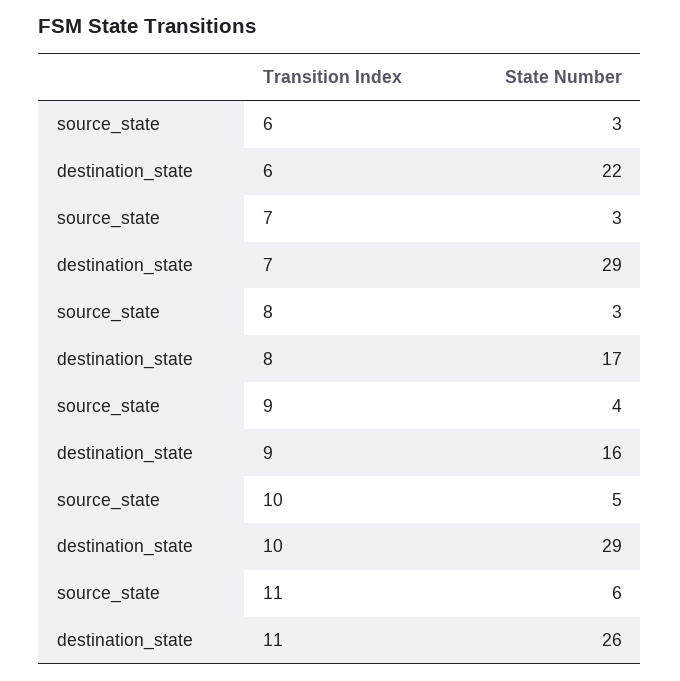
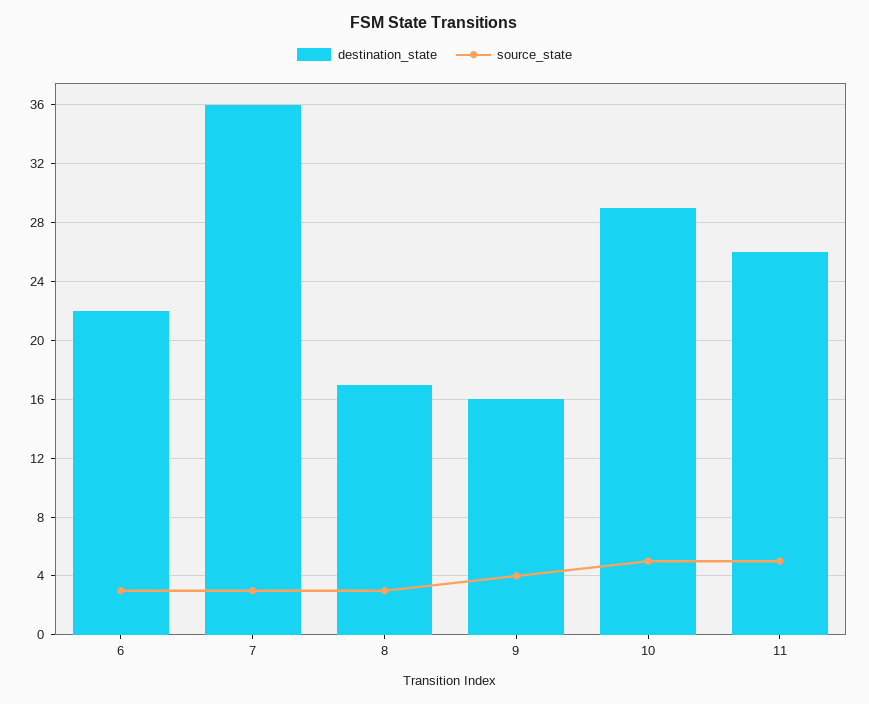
destination_state, 7: 29 -> 36
source_state, 11: 6 -> 5

